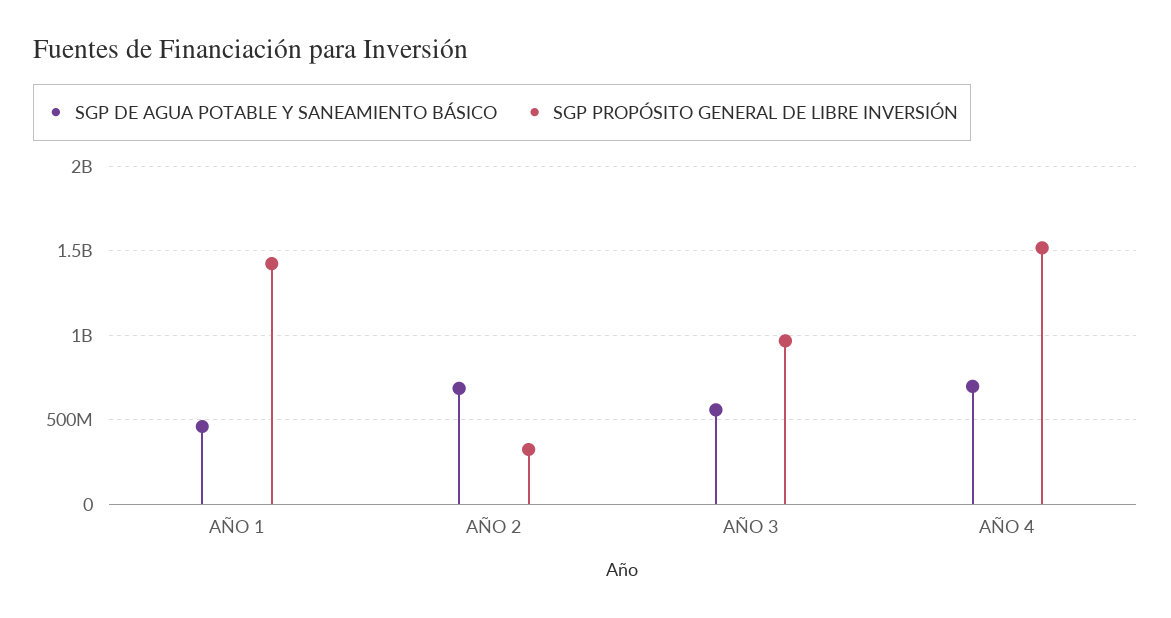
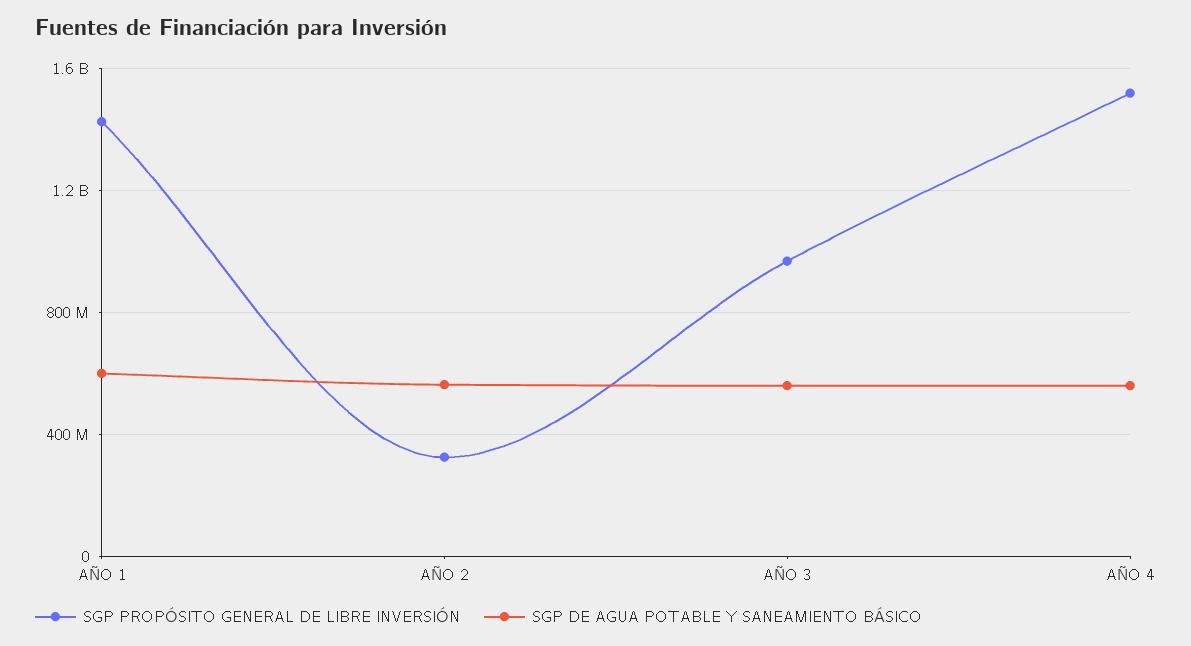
SGP DE AGUA POTABLE Y SANEAMIENTO BÁSICO, AÑO 1: 450000000 -> 600000000
SGP DE AGUA POTABLE Y SANEAMIENTO BÁSICO, AÑO 2: 700000000 -> 550000000
SGP DE AGUA POTABLE Y SANEAMIENTO BÁSICO, AÑO 4: 700000000 -> 550000000

